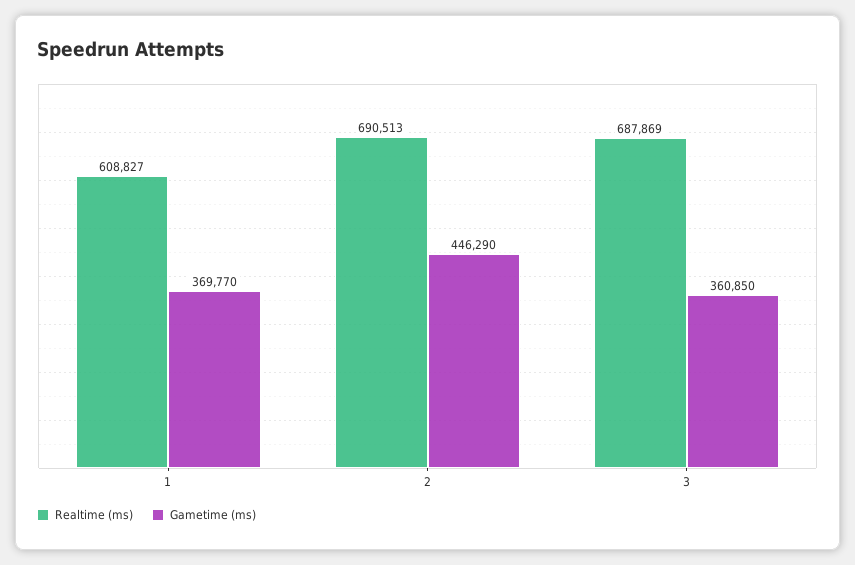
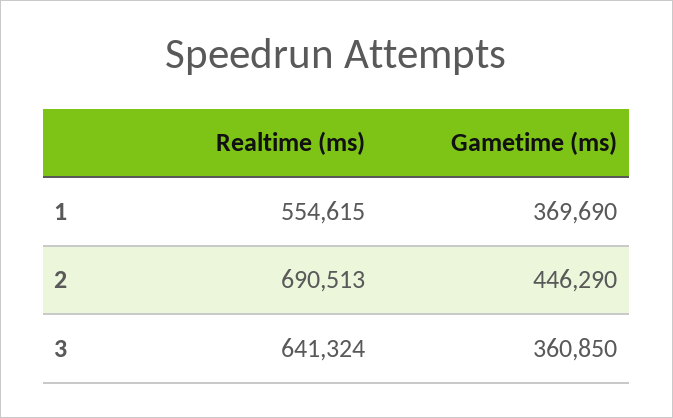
Realtime (ms), 1: 608827 -> 554615
Gametime (ms), 1: 369770 -> 369690
Realtime (ms), 3: 687869 -> 641324

